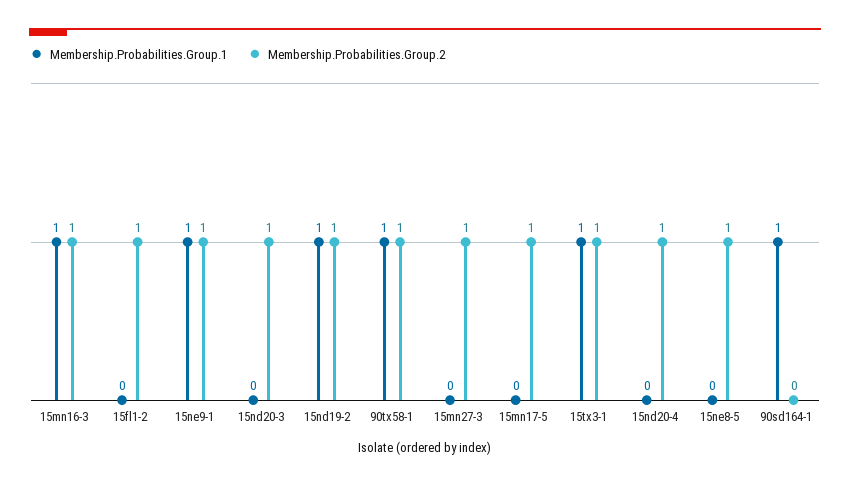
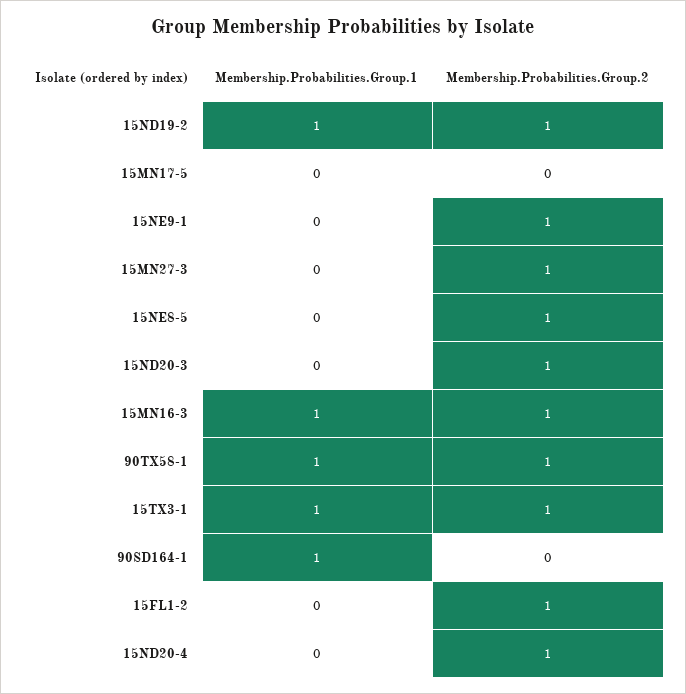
Membership.Probabilities.Group.1, 15ne9-1: 1 -> 0
Membership.Probabilities.Group.2, 15mn17-5: 1 -> 0

